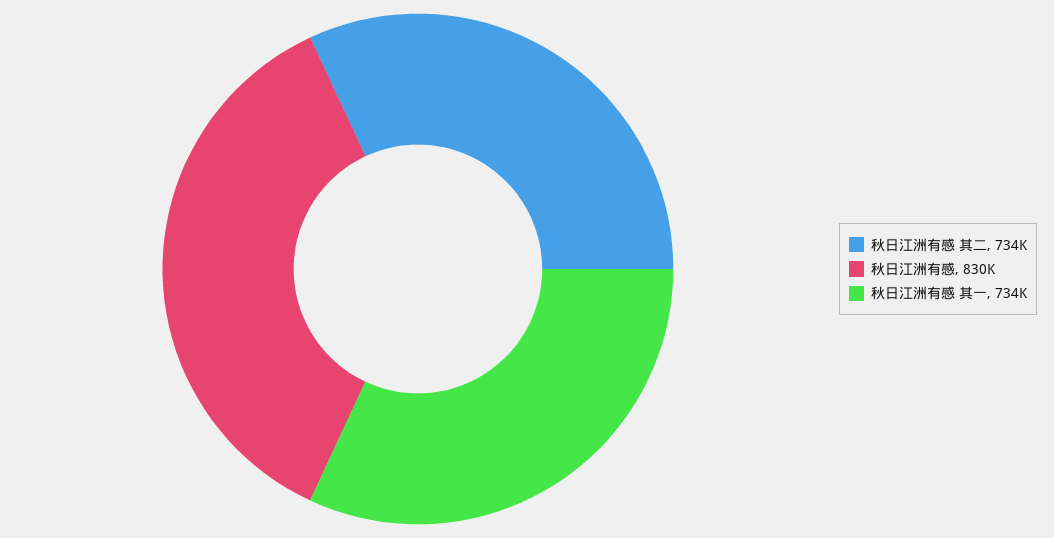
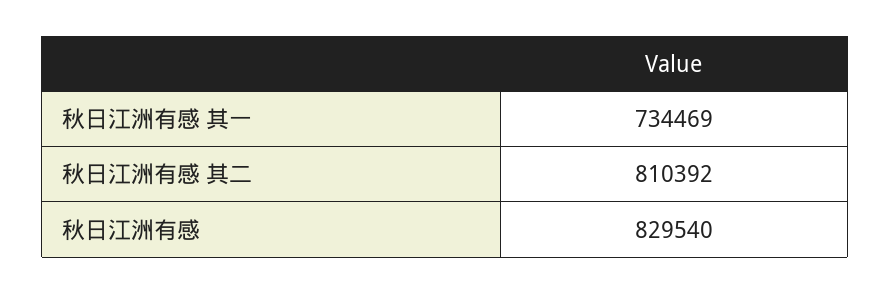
秋日江洲有感 其二: 734000 -> 810392

